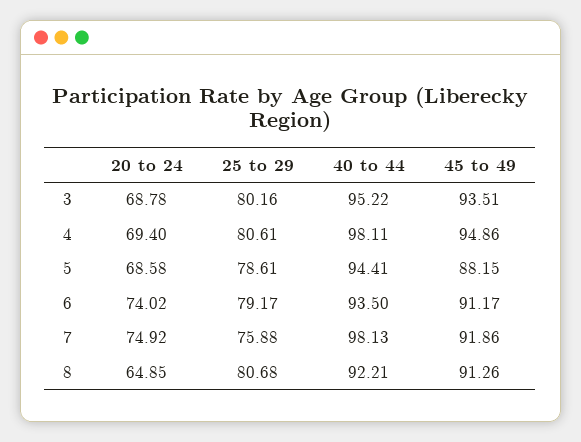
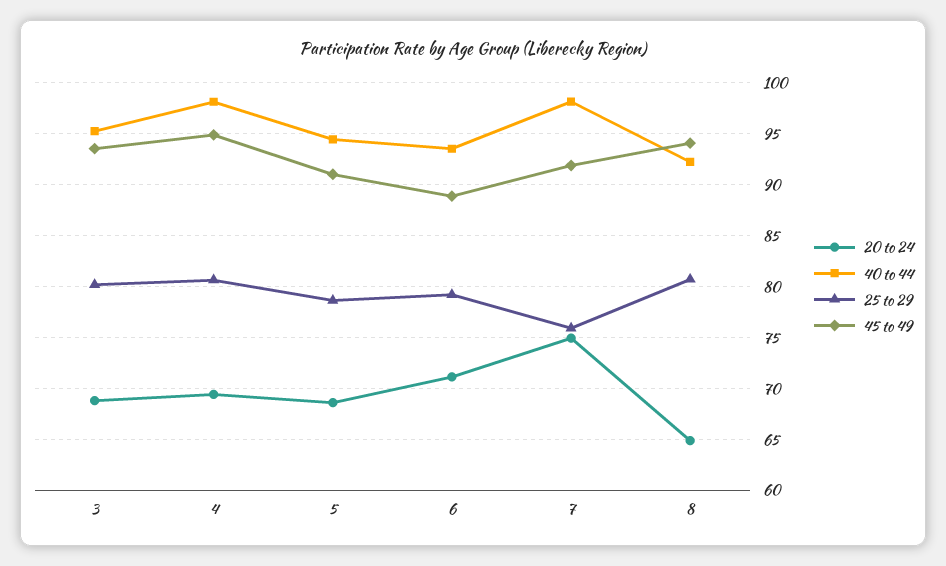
45 to 49, 5: 88.15 -> 91
20 to 24, 6: 74.02 -> 71
45 to 49, 6: 91.17 -> 89
45 to 49, 8: 91.26 -> 94

